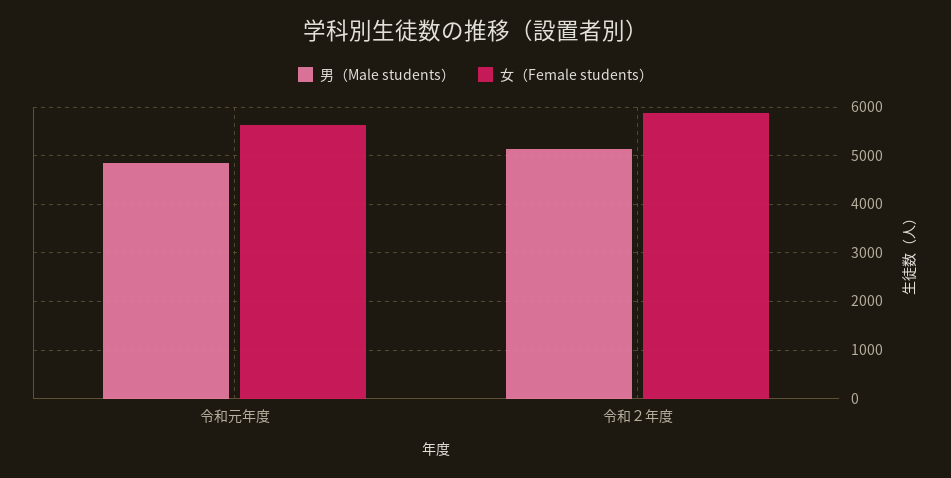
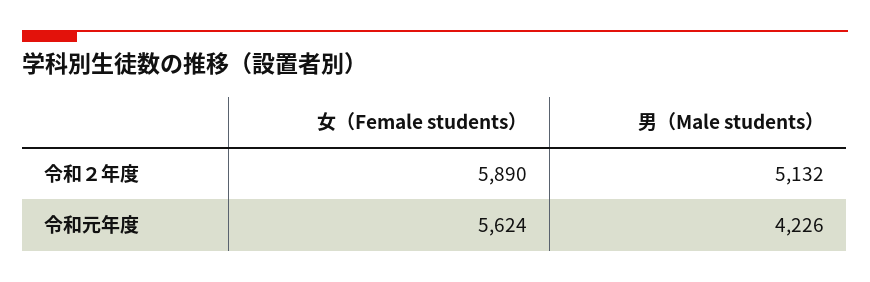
男（Male students）, 令和元年度: 4800 -> 4226

